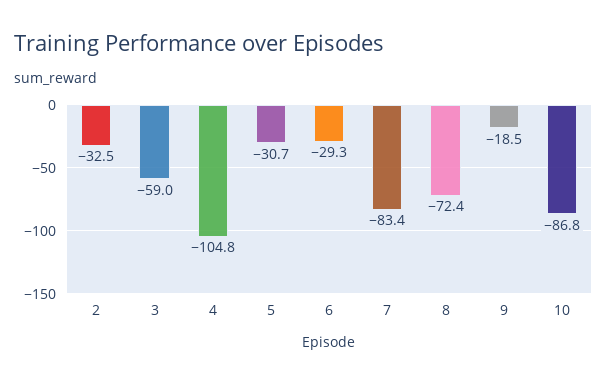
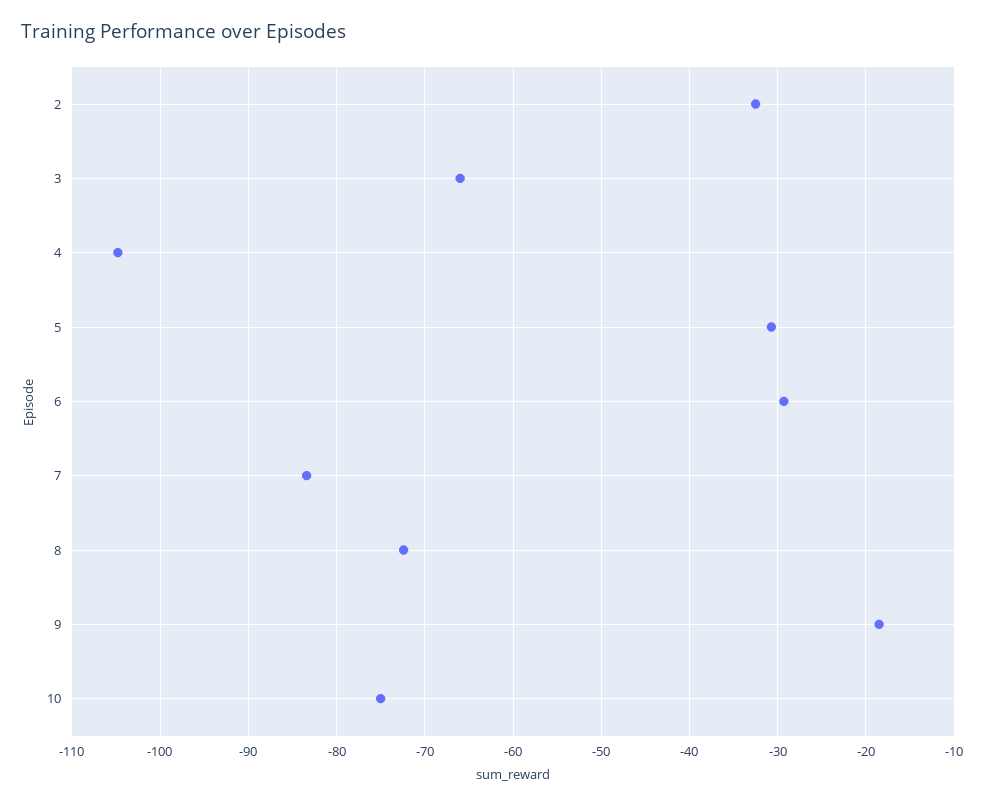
3: -59 -> -66
10: -86.8 -> -75

